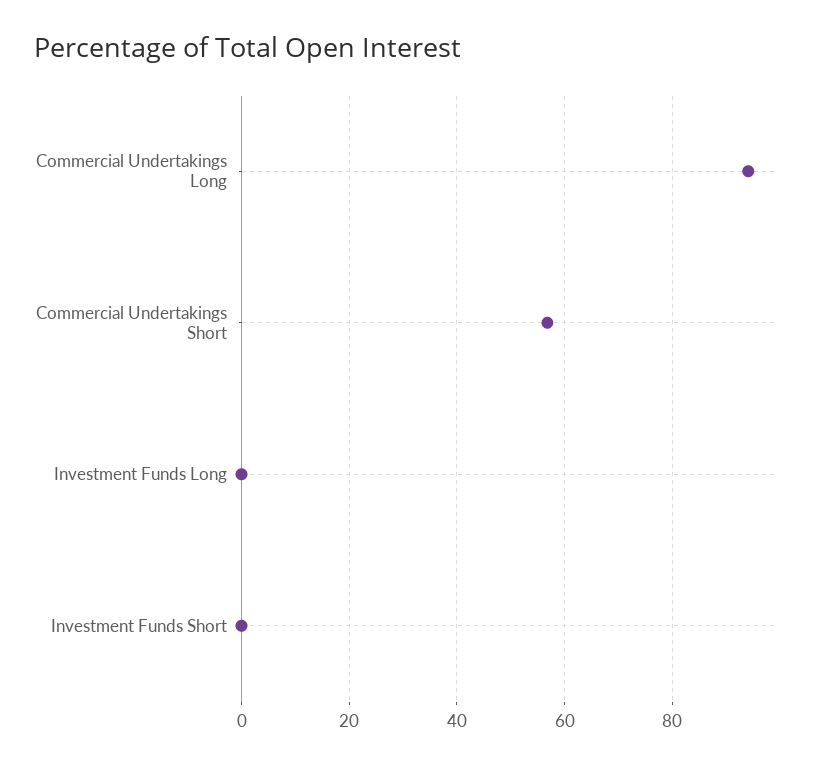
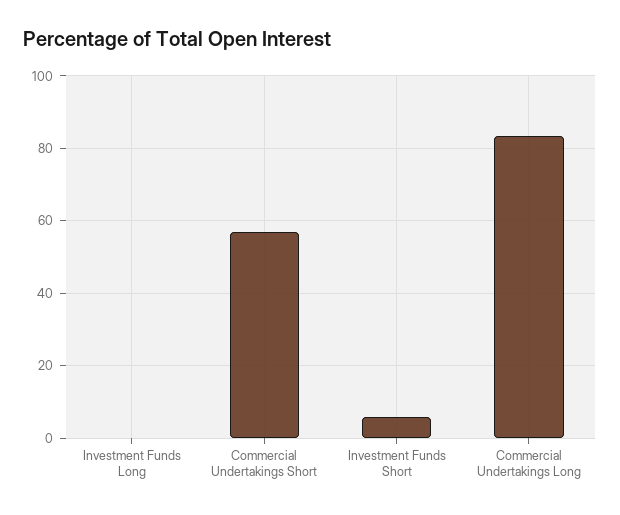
Commercial Undertakings Long: 94 -> 84
Investment Funds Short: 0 -> 6

